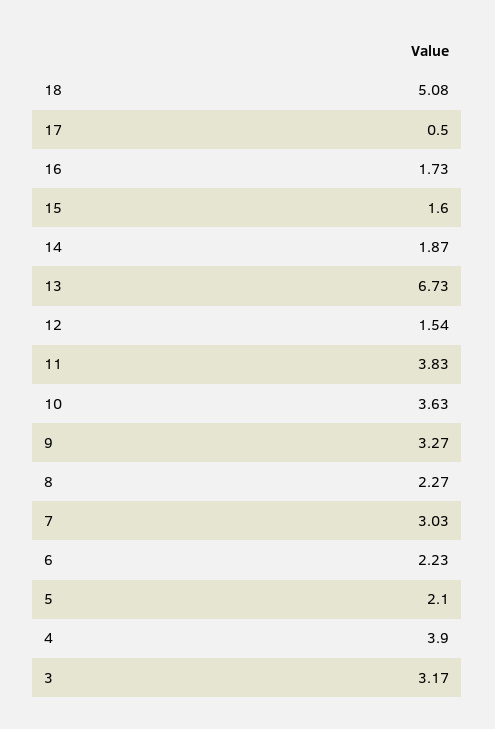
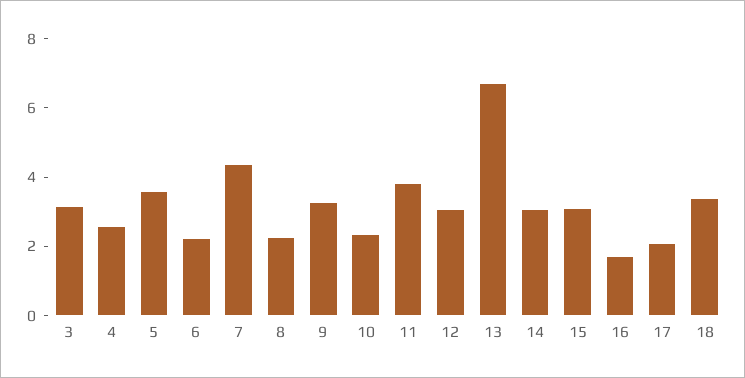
18: 5.08 -> 3.5
17: 0.5 -> 2
15: 1.6 -> 3
14: 1.87 -> 3
12: 1.54 -> 3
10: 3.63 -> 2.5
7: 3.03 -> 4.5
5: 2.1 -> 3.5
4: 3.9 -> 2.5

